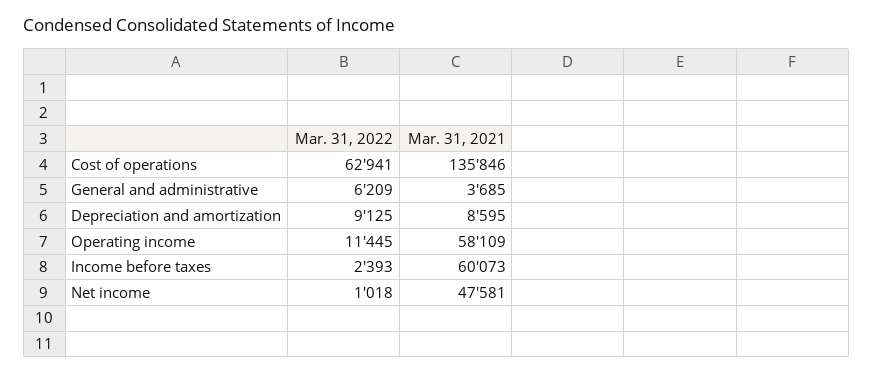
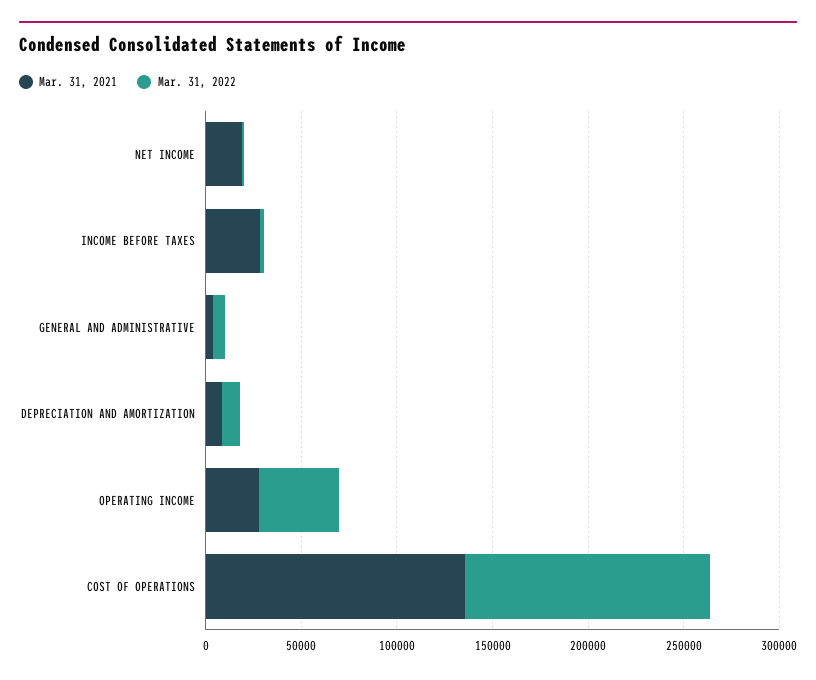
Mar. 31, 2022, Cost of operations: 62941 -> 130000
Mar. 31, 2022, Operating income: 11445 -> 40000
Mar. 31, 2021, Operating income: 58109 -> 30000
Mar. 31, 2021, Income before taxes: 60073 -> 30000
Mar. 31, 2021, Net income: 47581 -> 20000

